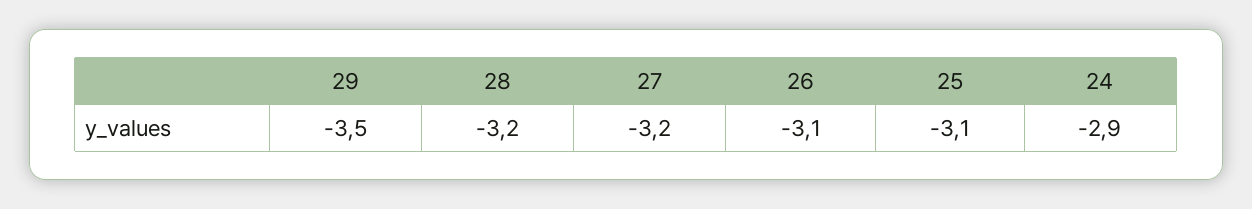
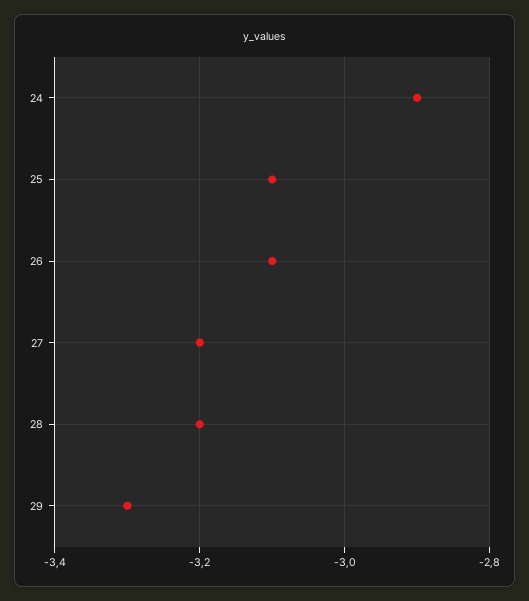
29: -3.5 -> -3.3

